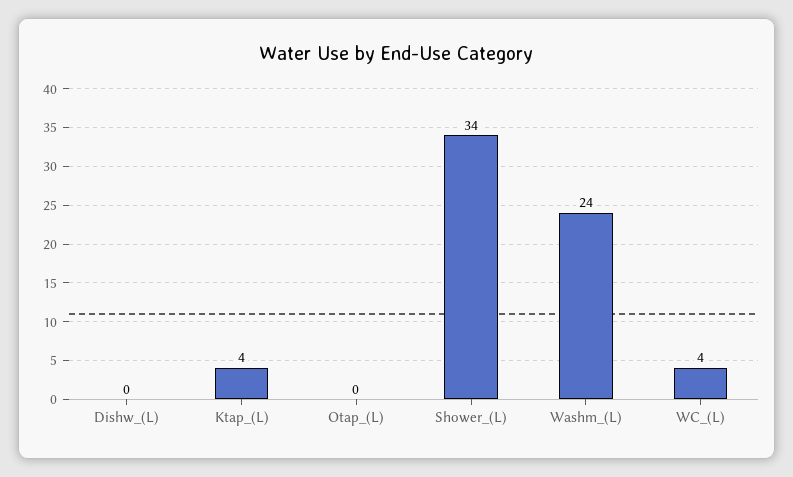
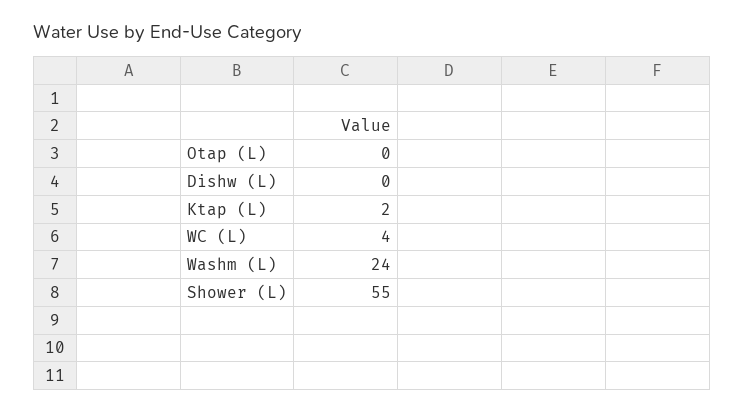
Ktap_(L): 4 -> 2
Shower_(L): 34 -> 55

